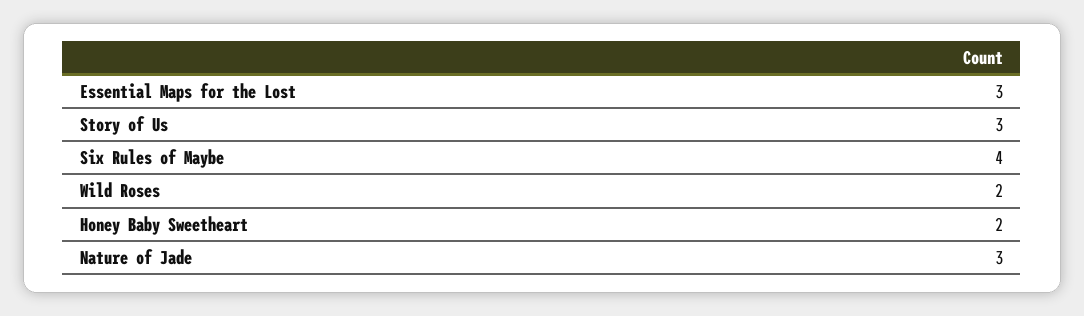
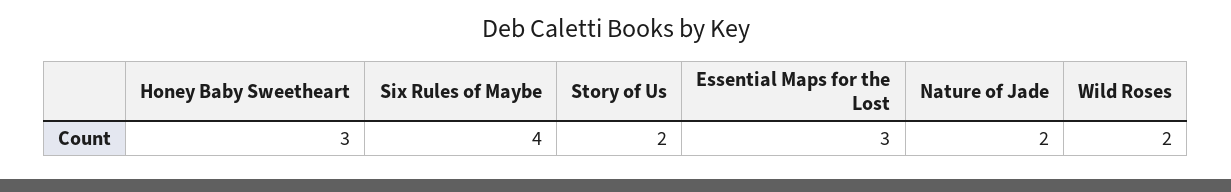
Story of Us: 3 -> 2
Honey Baby Sweetheart: 2 -> 3
Nature of Jade: 3 -> 2

